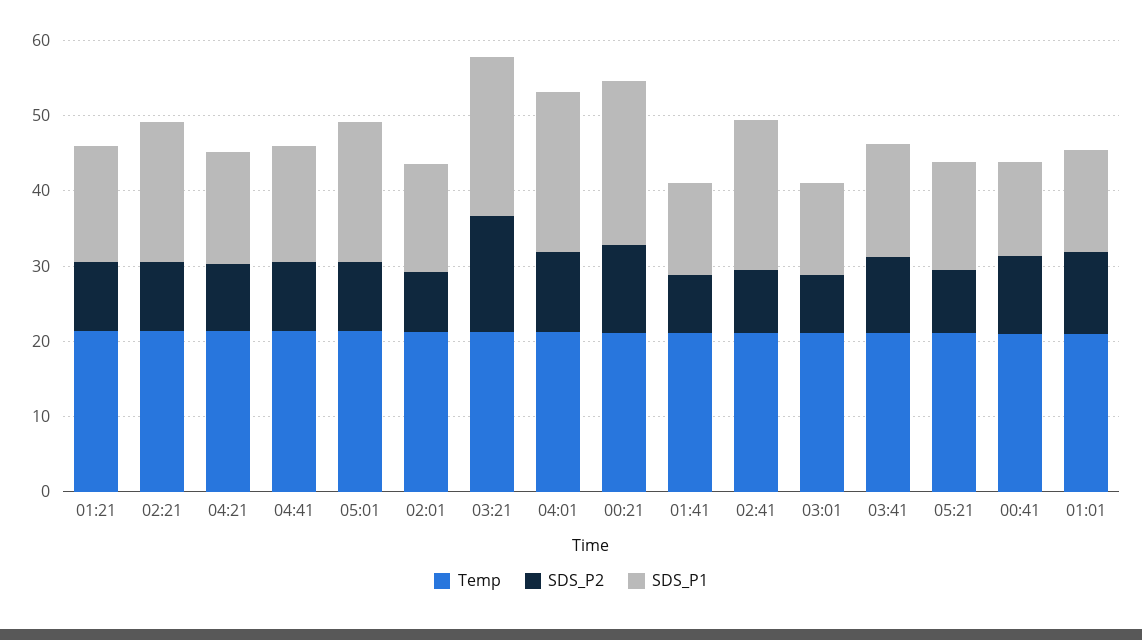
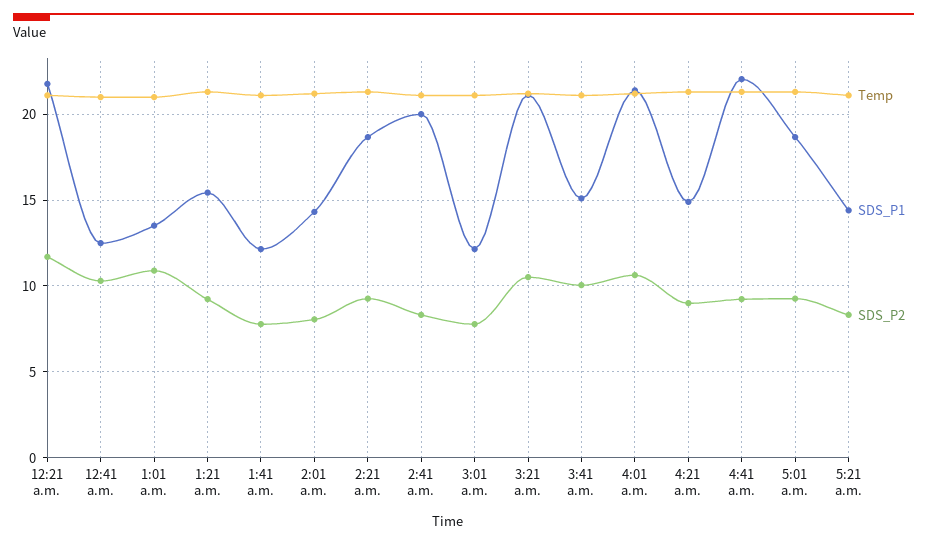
SDS_P1, 04:41: 16 -> 22
SDS_P2, 03:21: 16 -> 10.5

